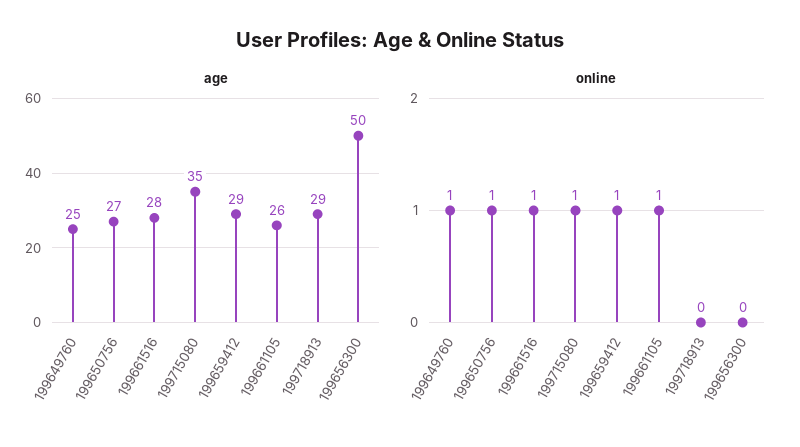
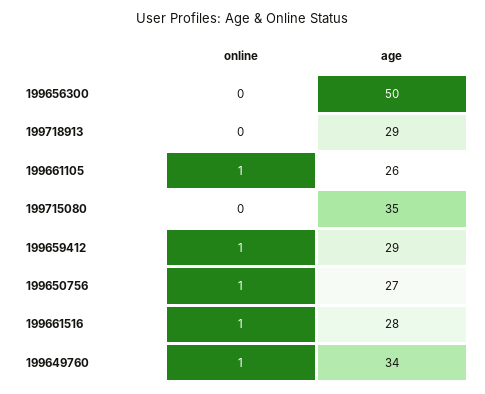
age, 199649760: 25 -> 34
online, 199715080: 1 -> 0

